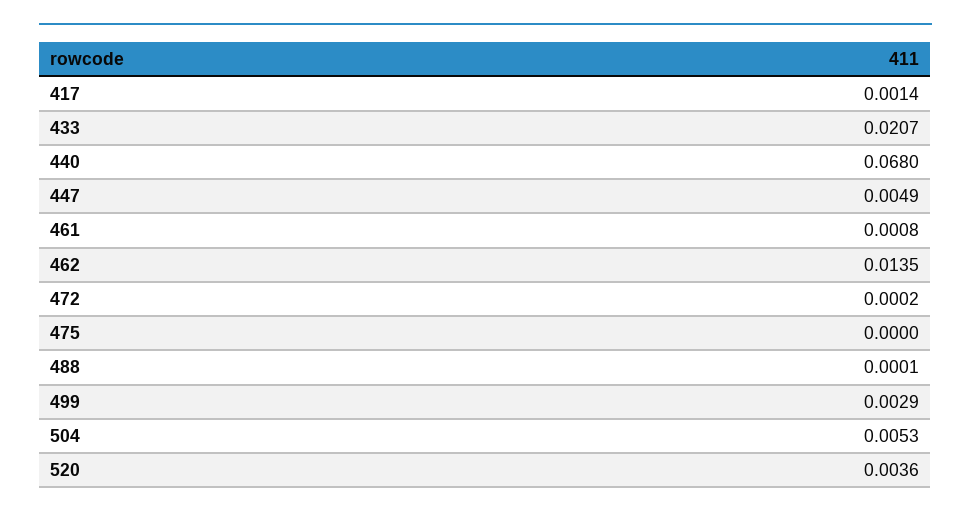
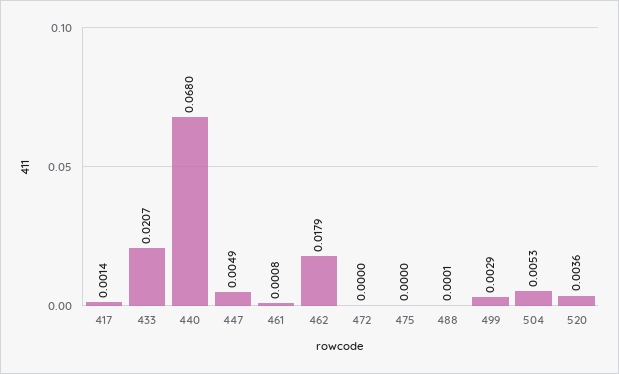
462: 0.0135 -> 0.0179
472: 0.0002 -> 0

